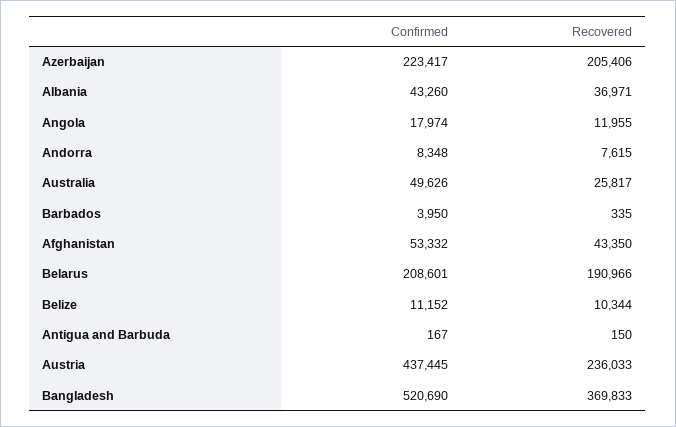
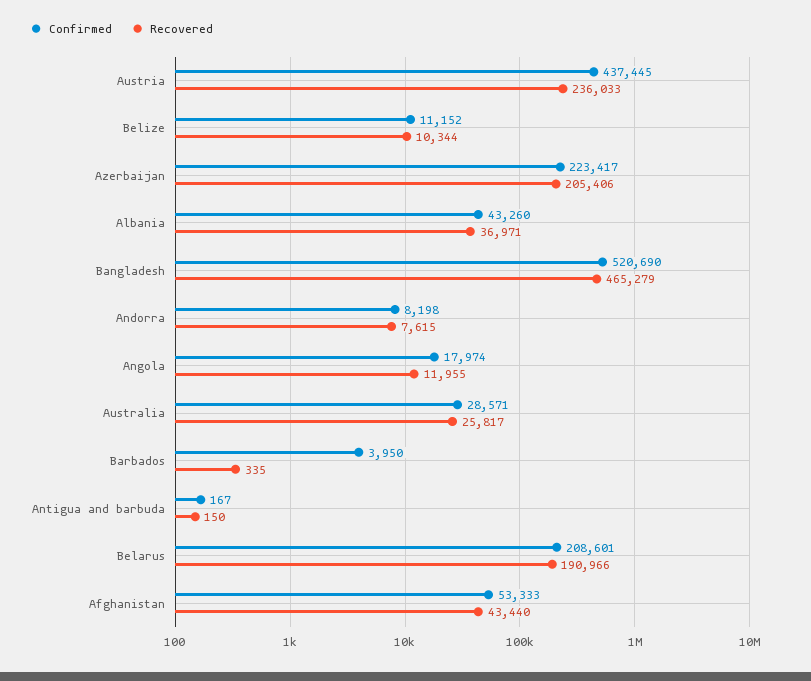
Confirmed, Andorra: 8348 -> 8198
Confirmed, Australia: 49626 -> 28571
Confirmed, Afghanistan: 53332 -> 53333
Recovered, Afghanistan: 43350 -> 43440
Recovered, Bangladesh: 369833 -> 465279

